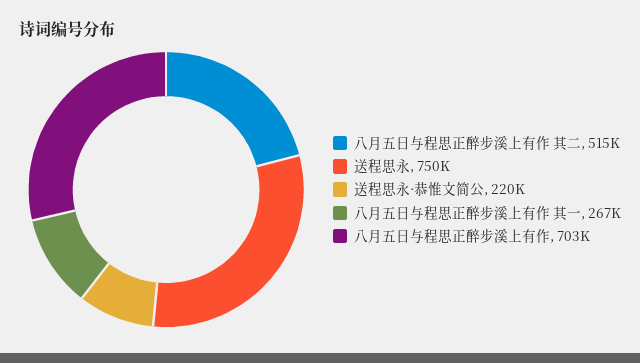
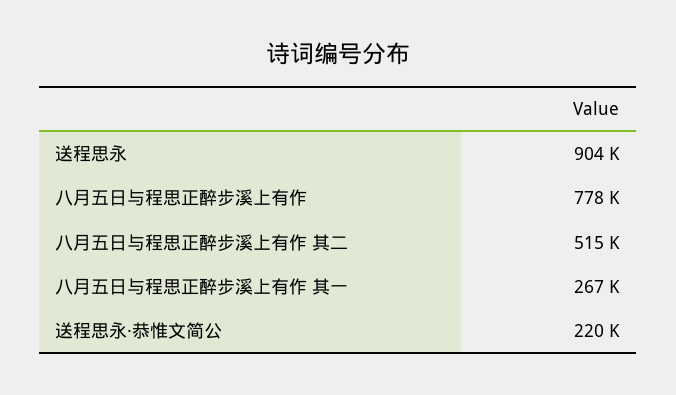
送程思永: 750000 -> 904000
八月五日与程思正醉步溪上有作: 703000 -> 778000

